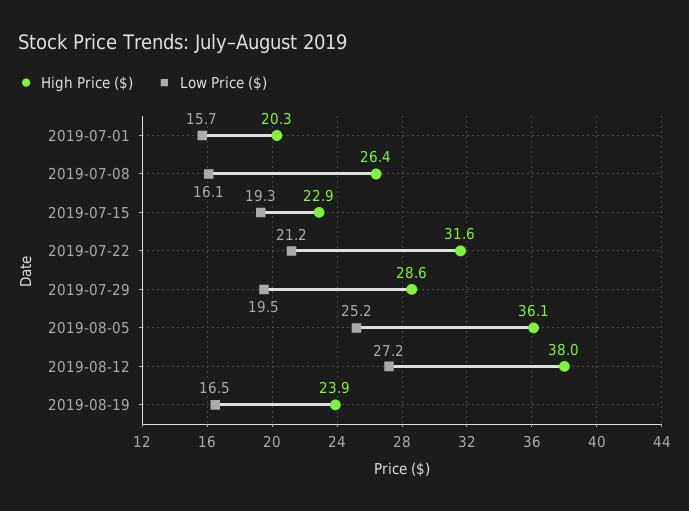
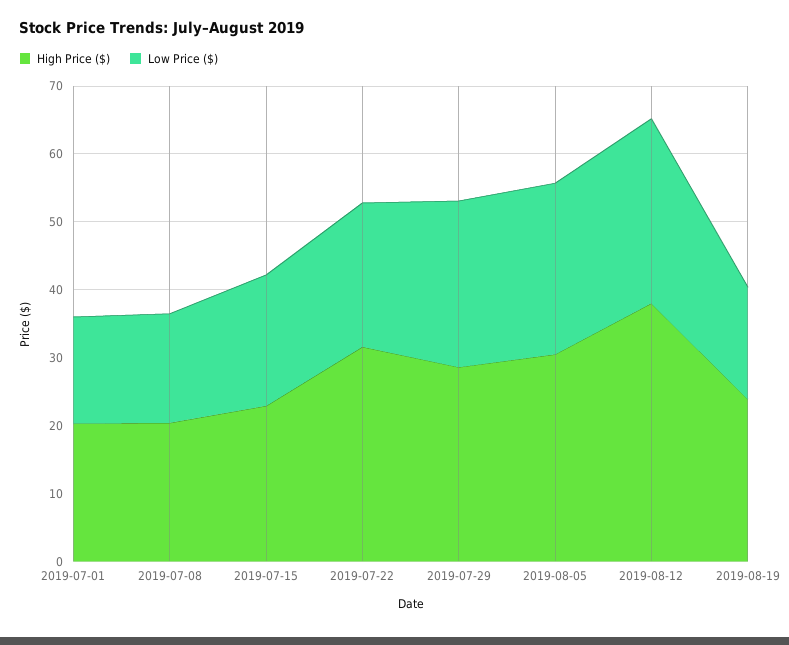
High Price ($), 2019-07-08: 26.4 -> 20
Low Price ($), 2019-07-29: 19.5 -> 24
High Price ($), 2019-08-05: 36.1 -> 30

